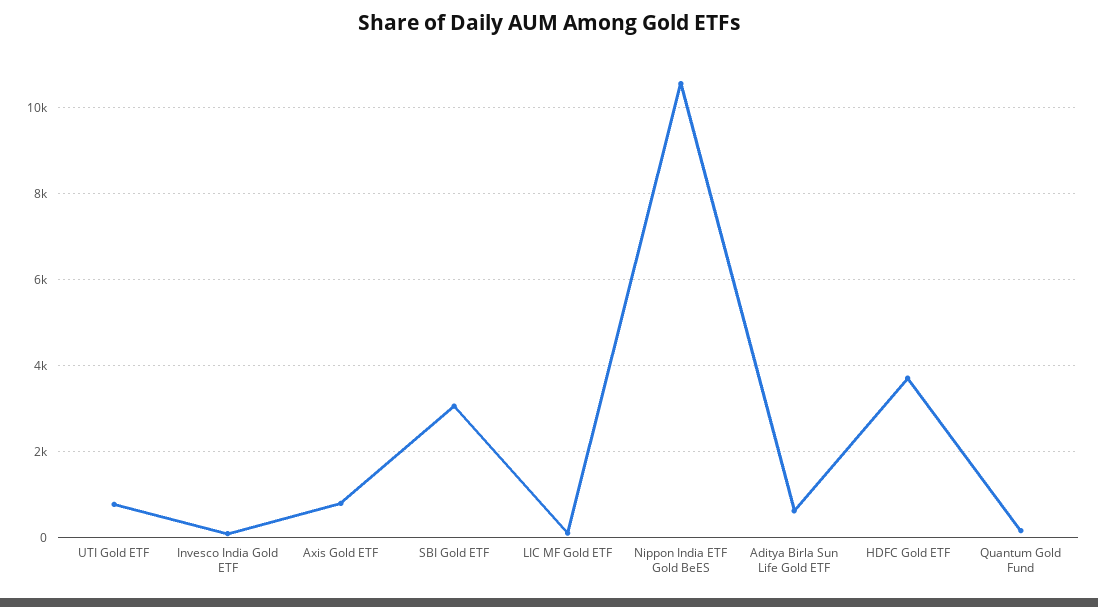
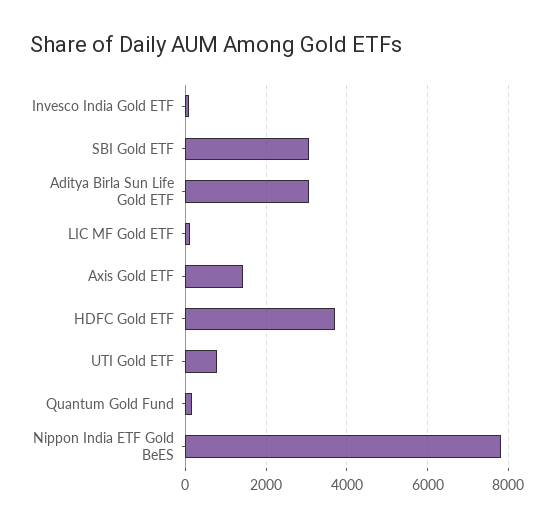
Axis Gold ETF: 800 -> 1400
Nippon India ETF Gold BeES: 10600 -> 7800
Aditya Birla Sun Life Gold ETF: 600 -> 3000

